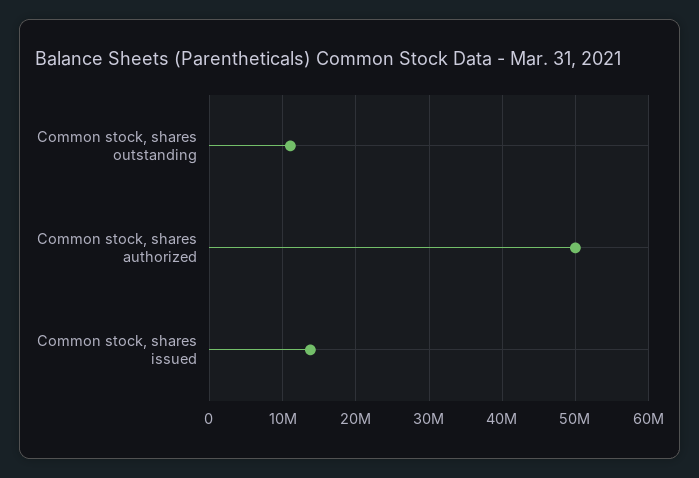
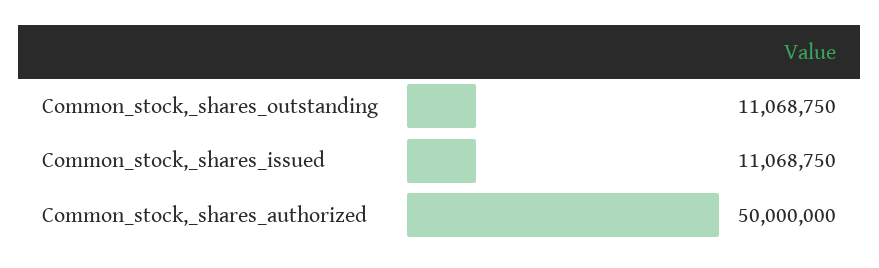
Common stock, shares issued: 14000000 -> 11068750

